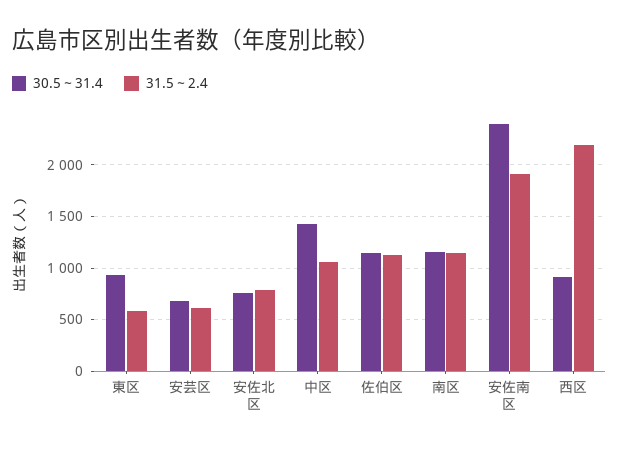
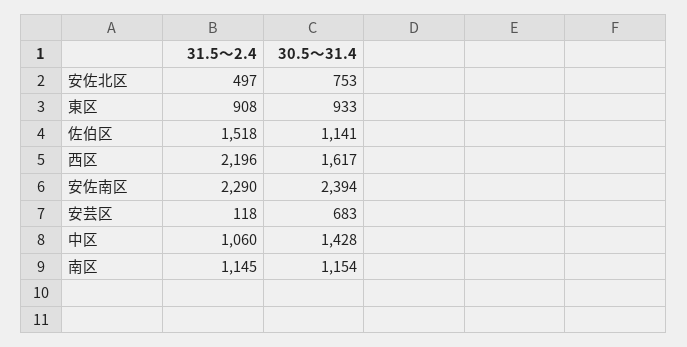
31.5～2.4, 東区: 600 -> 908
31.5～2.4, 安芸区: 600 -> 118
31.5～2.4, 安佐北区: 800 -> 497
31.5～2.4, 佐伯区: 1100 -> 1518
31.5～2.4, 安佐南区: 1900 -> 2290
30.5～31.4, 西区: 900 -> 1617

